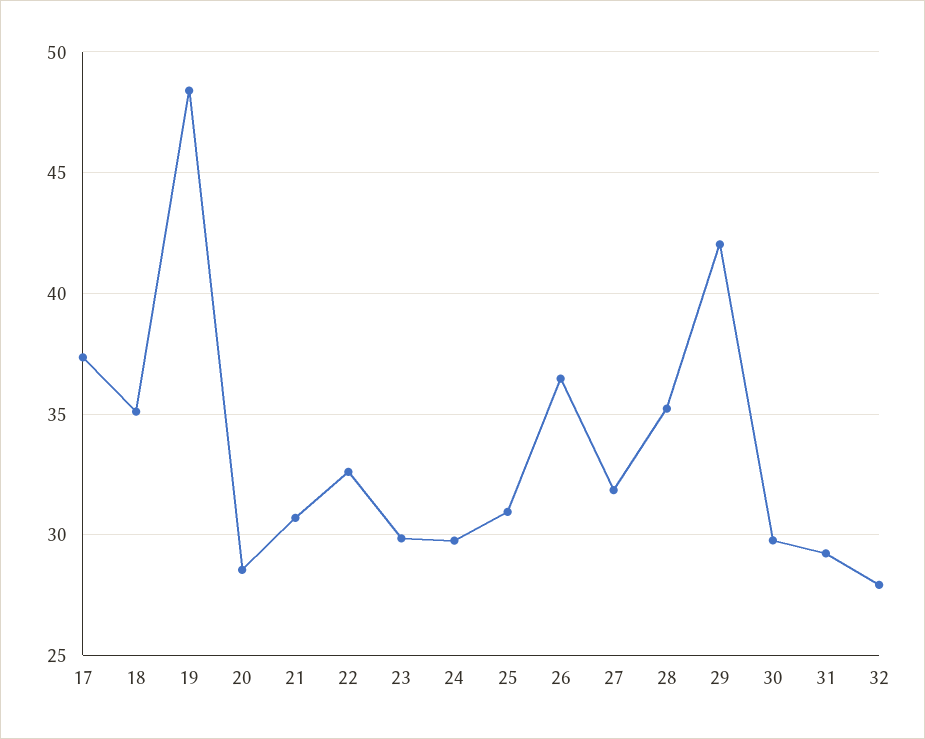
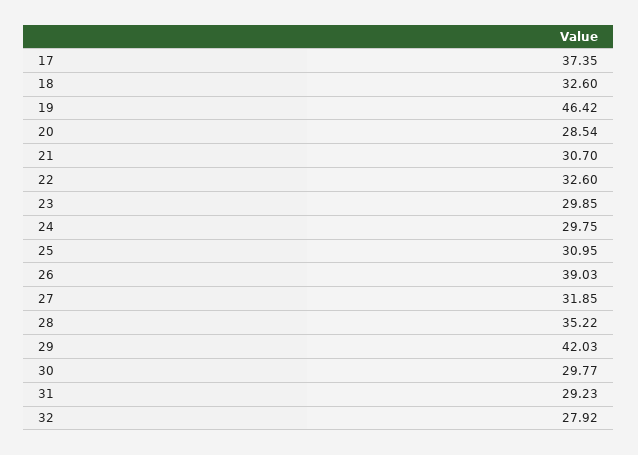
18: 35 -> 32.6
19: 48.5 -> 46.42
26: 36.5 -> 39.03

